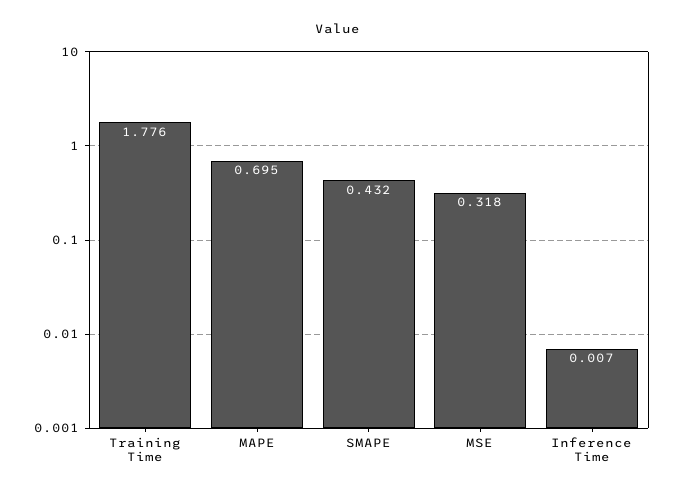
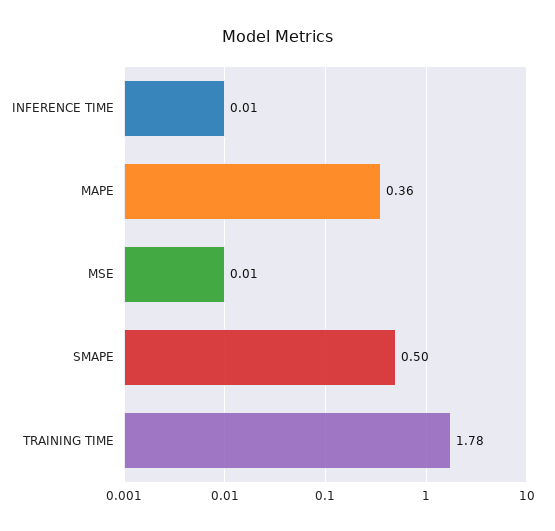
MAPE: 0.695 -> 0.36
SMAPE: 0.432 -> 0.5
MSE: 0.318 -> 0.01

